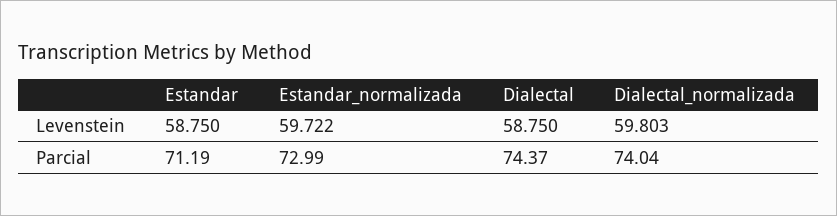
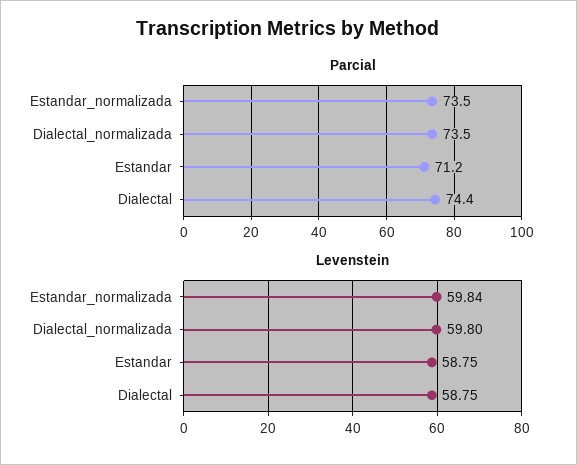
Levenstein, Estandar_normalizada: 59.722 -> 59.84
Parcial, Estandar_normalizada: 72.99 -> 73.5
Parcial, Dialectal_normalizada: 74.04 -> 73.5

